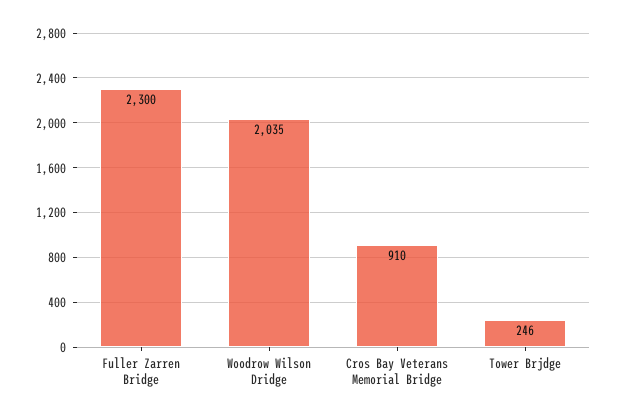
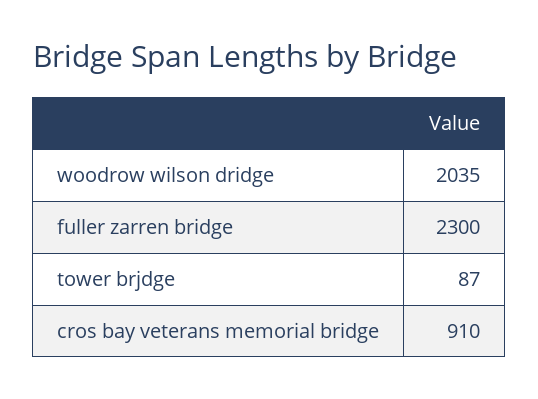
Tower Brjdge: 246 -> 87

